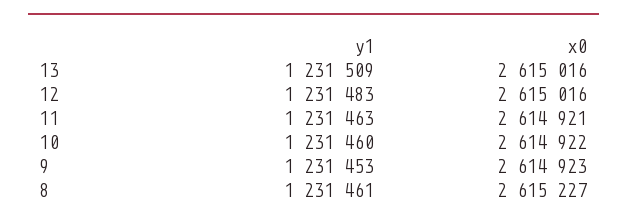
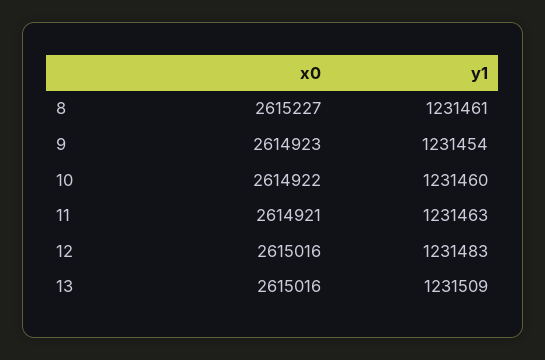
y1, 9: 1231453 -> 1231454

